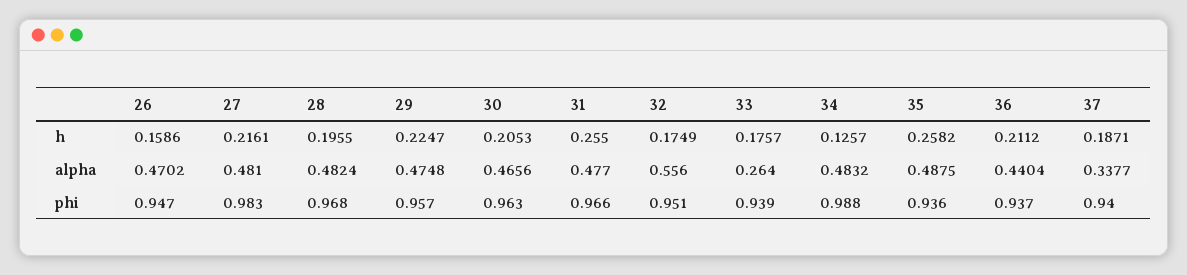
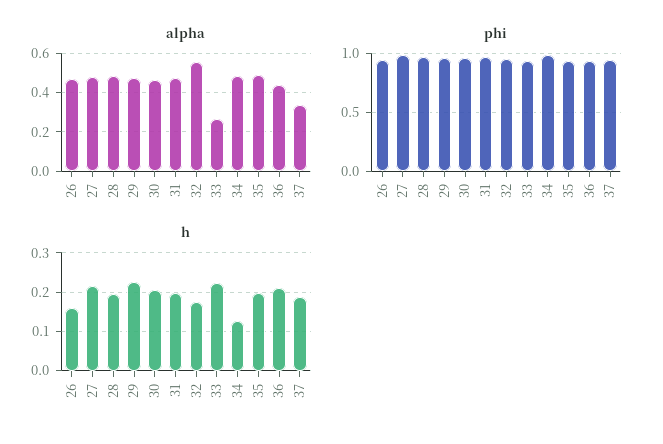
h, 31: 0.255 -> 0.2
h, 33: 0.1757 -> 0.22
h, 35: 0.2582 -> 0.2

